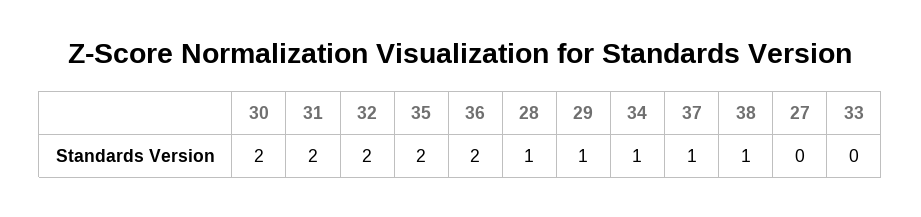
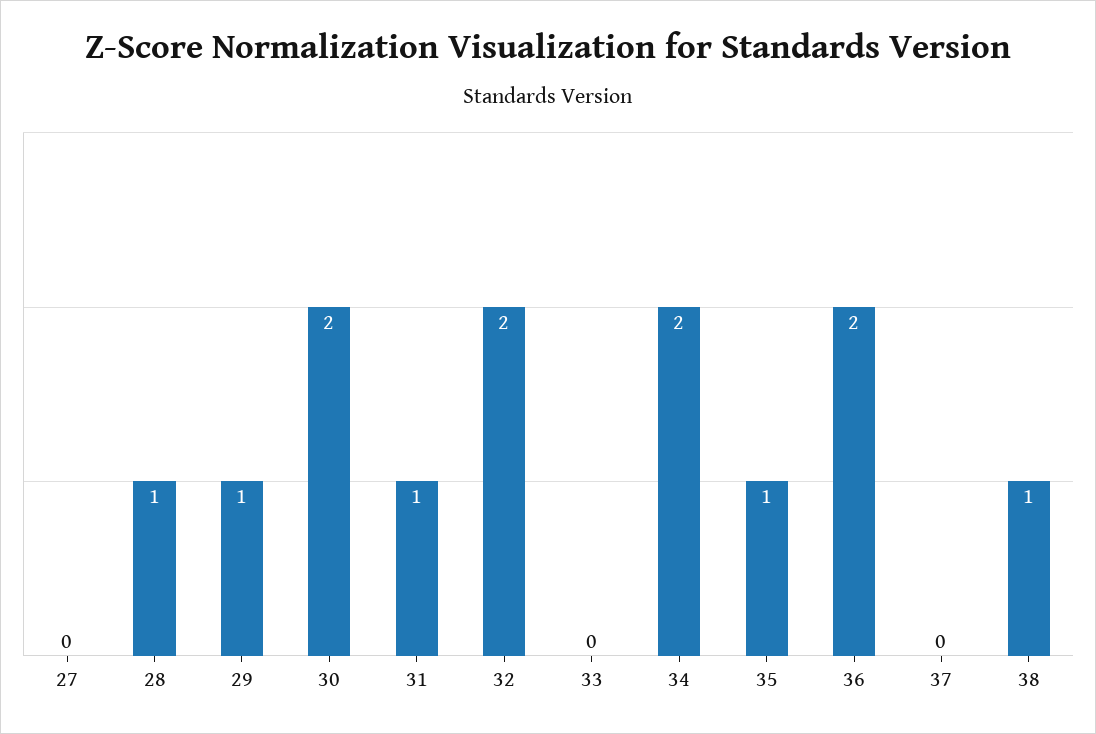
31: 2 -> 1
35: 2 -> 1
34: 1 -> 2
37: 1 -> 0

